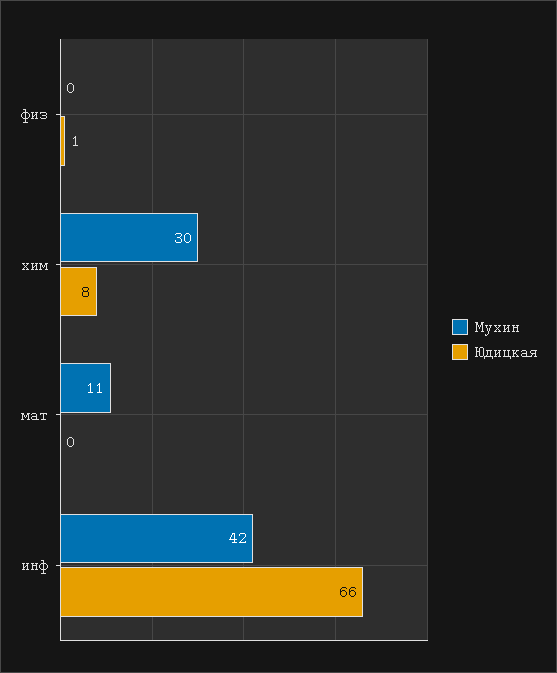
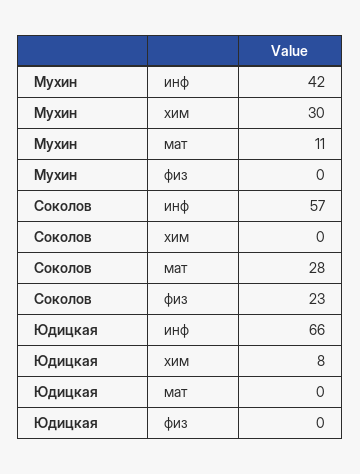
Юдицкая, физ: 1 -> 0
Соколов, инф: none -> 57
Соколов, хим: none -> 0
Соколов, мат: none -> 28
Соколов, физ: none -> 23

